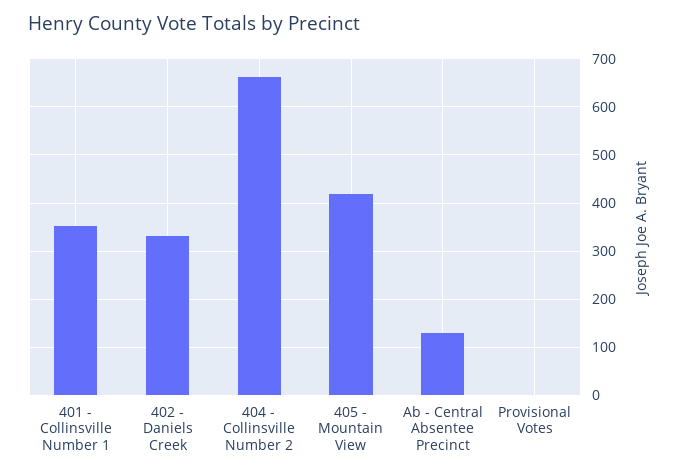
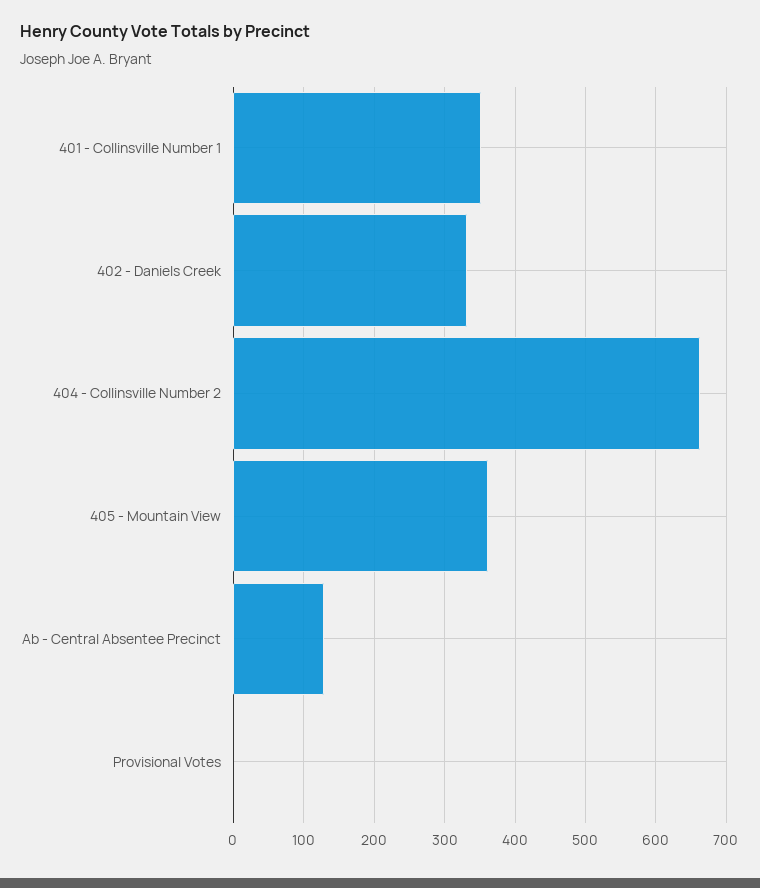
405 - Mountain View: 420 -> 360

